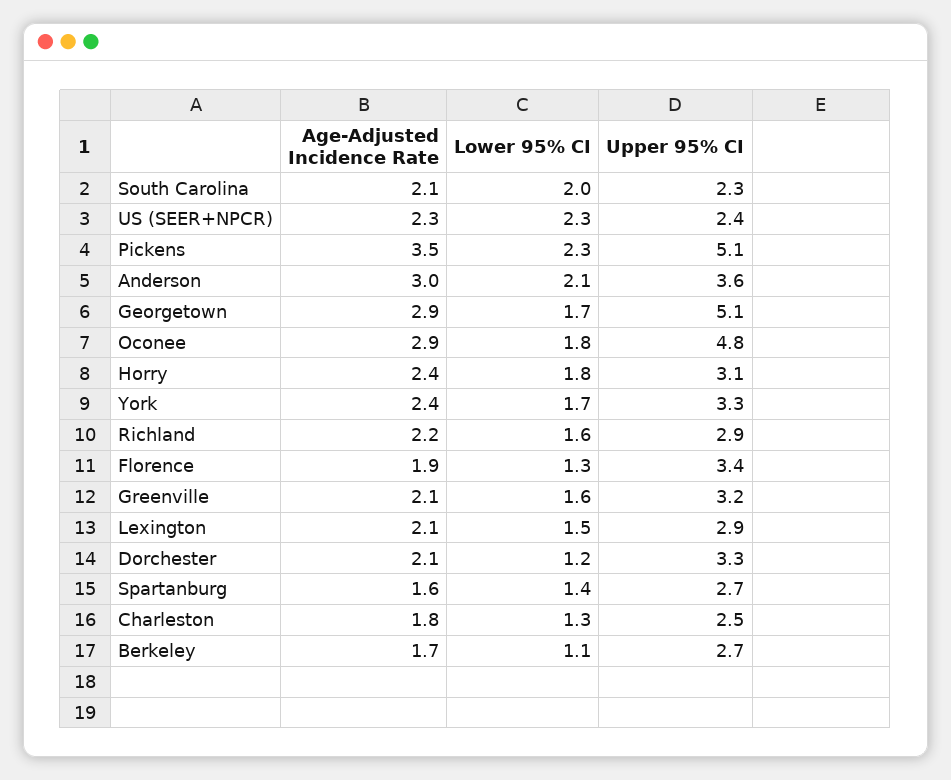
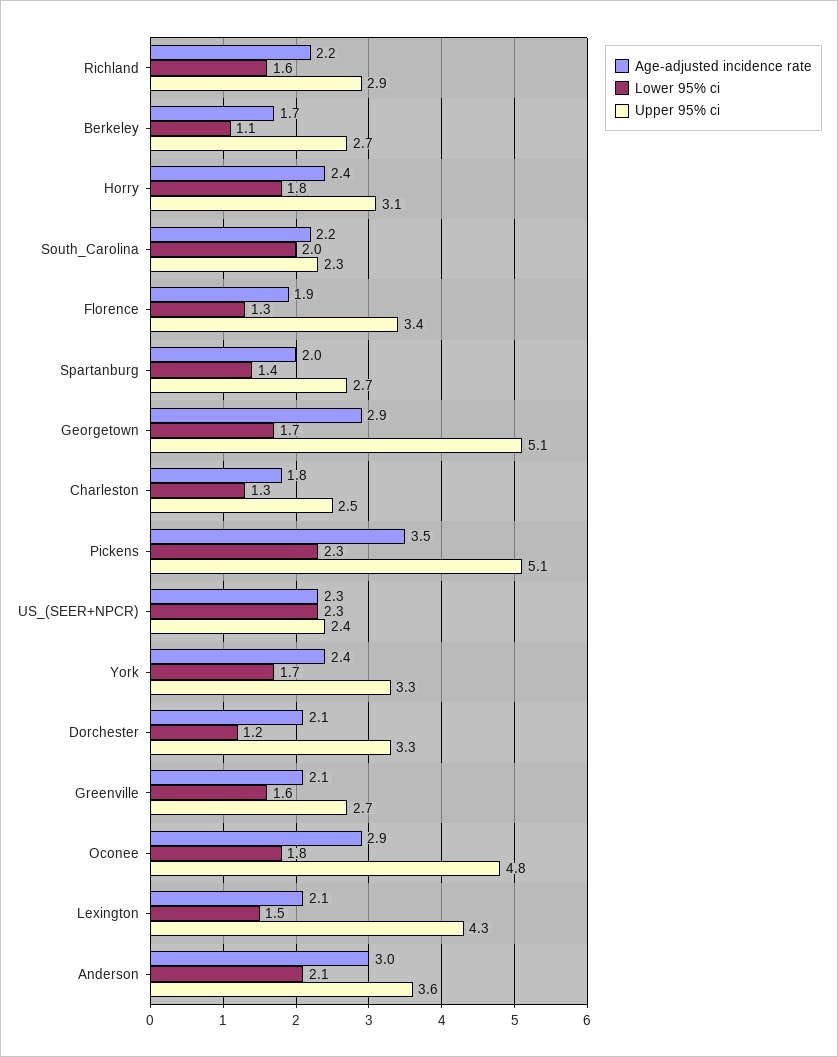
Age-Adjusted Incidence Rate, South Carolina: 2.1 -> 2.2
Upper 95% CI, Greenville: 3.2 -> 2.7
Upper 95% CI, Lexington: 2.9 -> 4.3
Age-Adjusted Incidence Rate, Spartanburg: 1.6 -> 2

